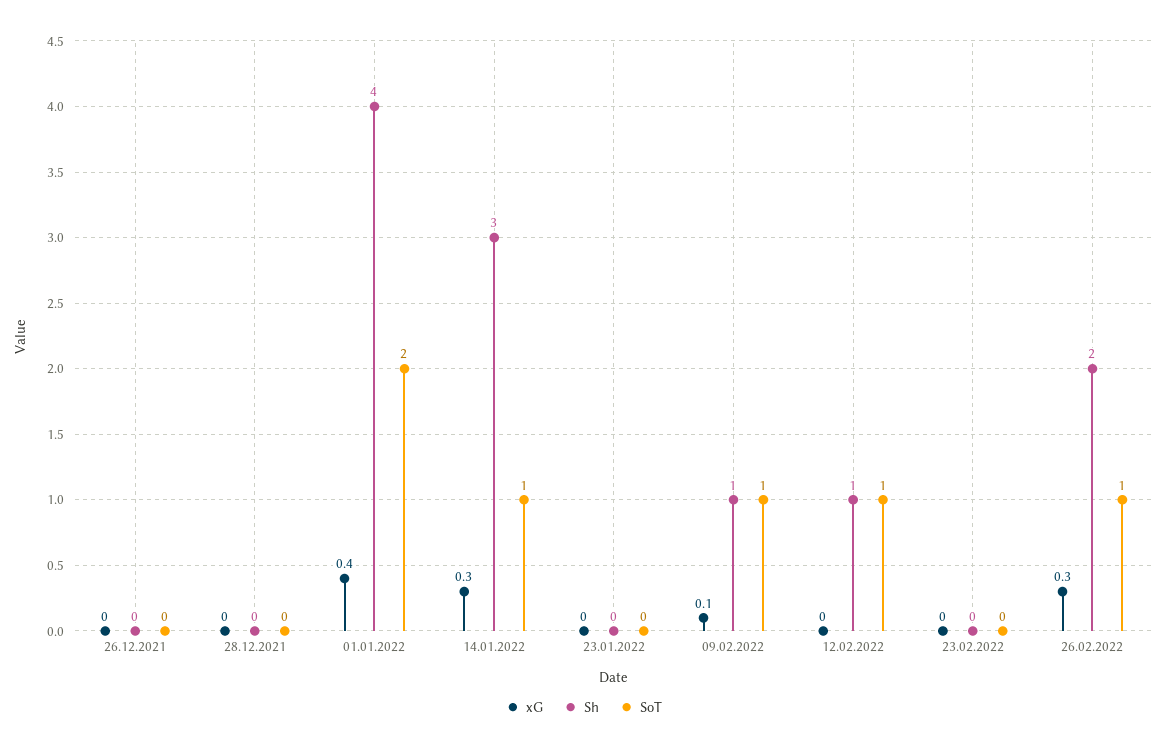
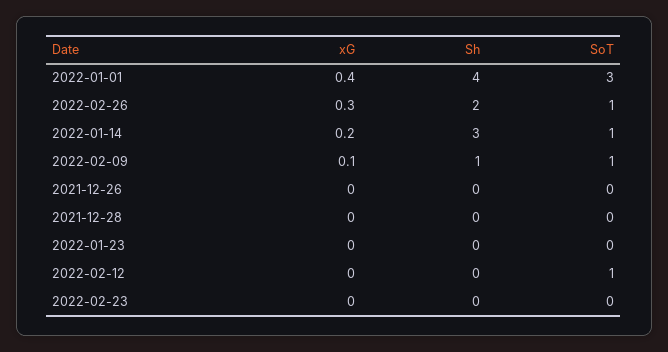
SoT, 01.01.2022: 2 -> 3
xG, 14.01.2022: 0.3 -> 0.2
Sh, 12.02.2022: 1 -> 0

